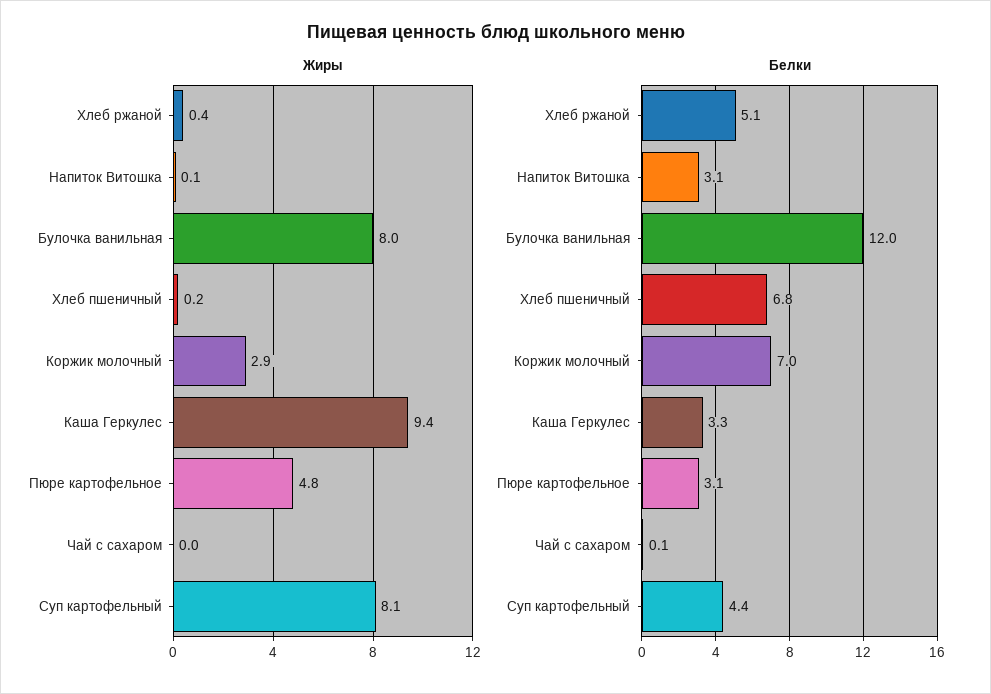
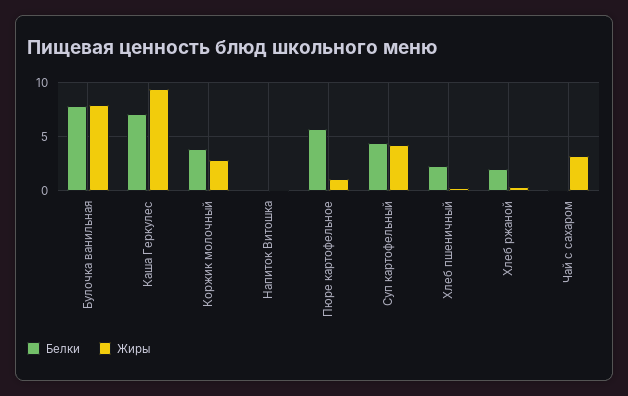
Жиры, Пюре картофельное: 4.8 -> 1
Жиры, Чай с сахаром: 0 -> 3
Жиры, Суп картофельный: 8.1 -> 4
Белки, Хлеб ржаной: 5.1 -> 2
Белки, Напиток Витошка: 3.1 -> 0
Белки, Булочка ванильная: 12 -> 8
Белки, Хлеб пшеничный: 6.8 -> 2
Белки, Коржик молочный: 7 -> 4
Белки, Каша Геркулес: 3.3 -> 7
Белки, Пюре картофельное: 3.1 -> 6

